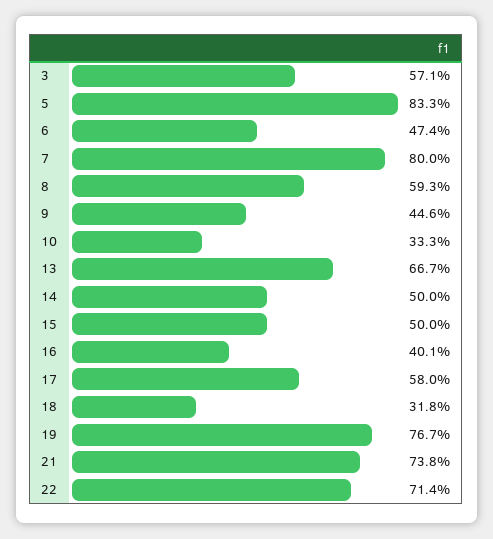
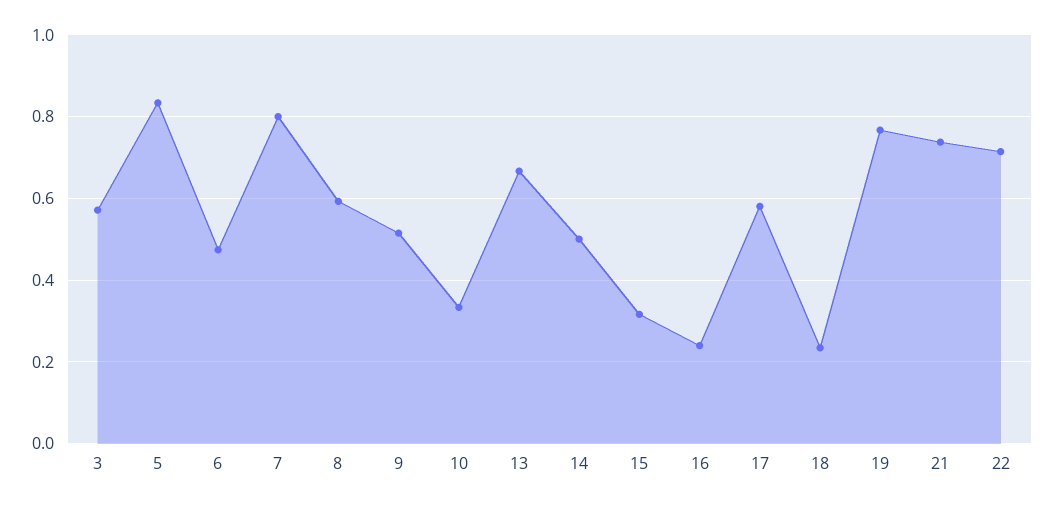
9: 0.446 -> 0.52
15: 0.5 -> 0.32
16: 0.401 -> 0.24
18: 0.318 -> 0.24

